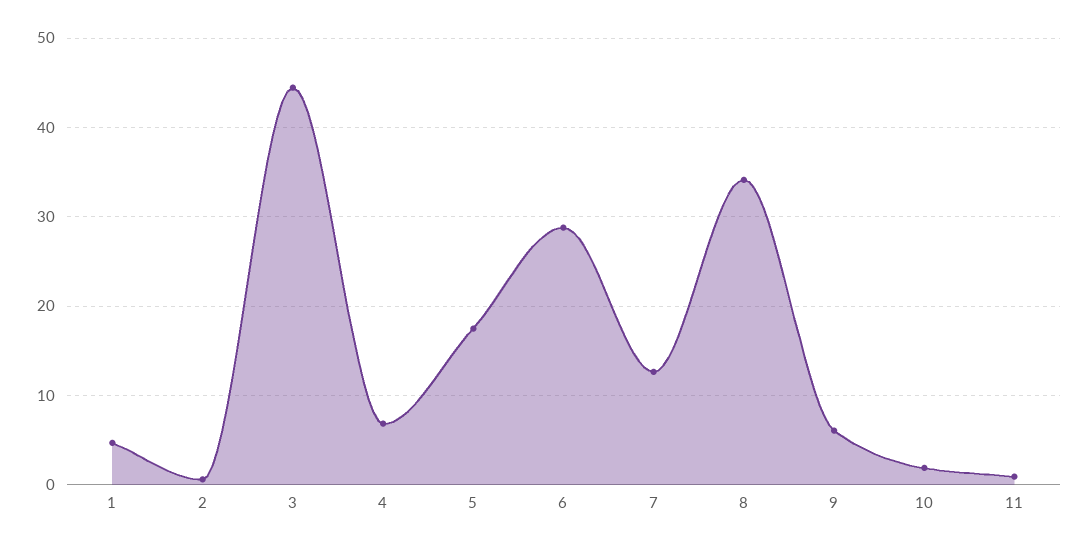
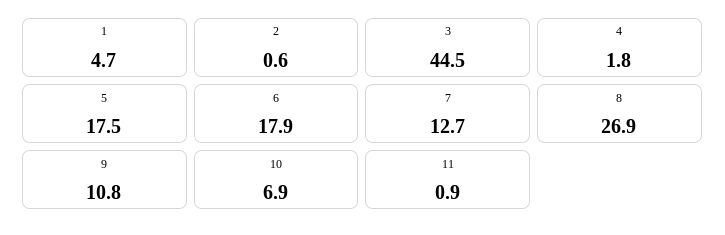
4: 7 -> 1.8
6: 29 -> 17.9
8: 34 -> 26.9
9: 6 -> 10.8
10: 2 -> 6.9

